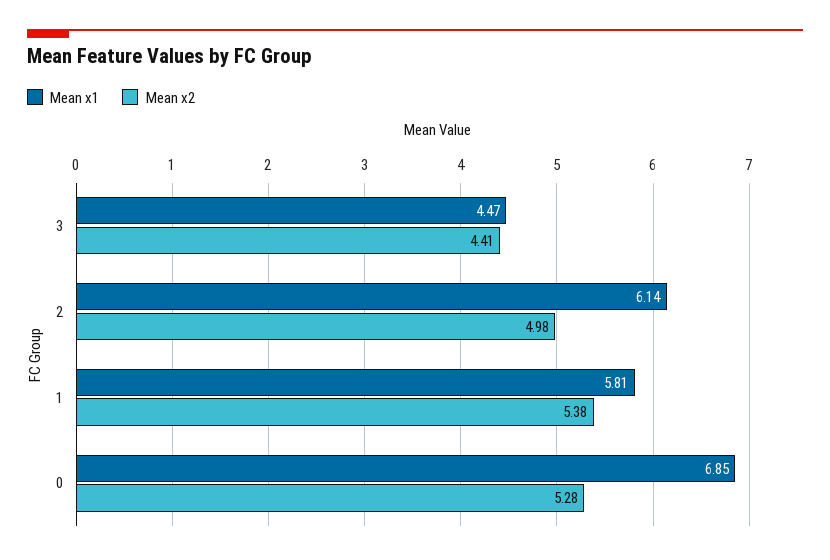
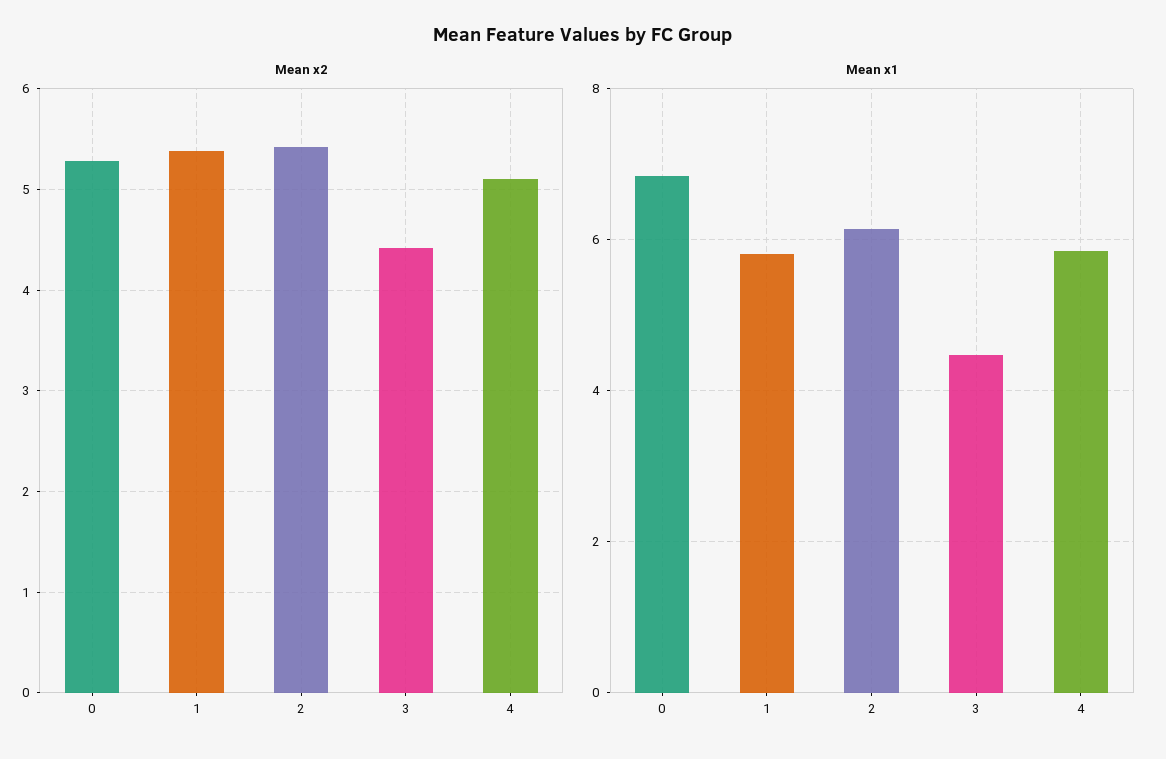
Mean x2, 2: 4.98 -> 5.4
Mean x2, 4: none -> 5.1
Mean x1, 4: none -> 5.8

